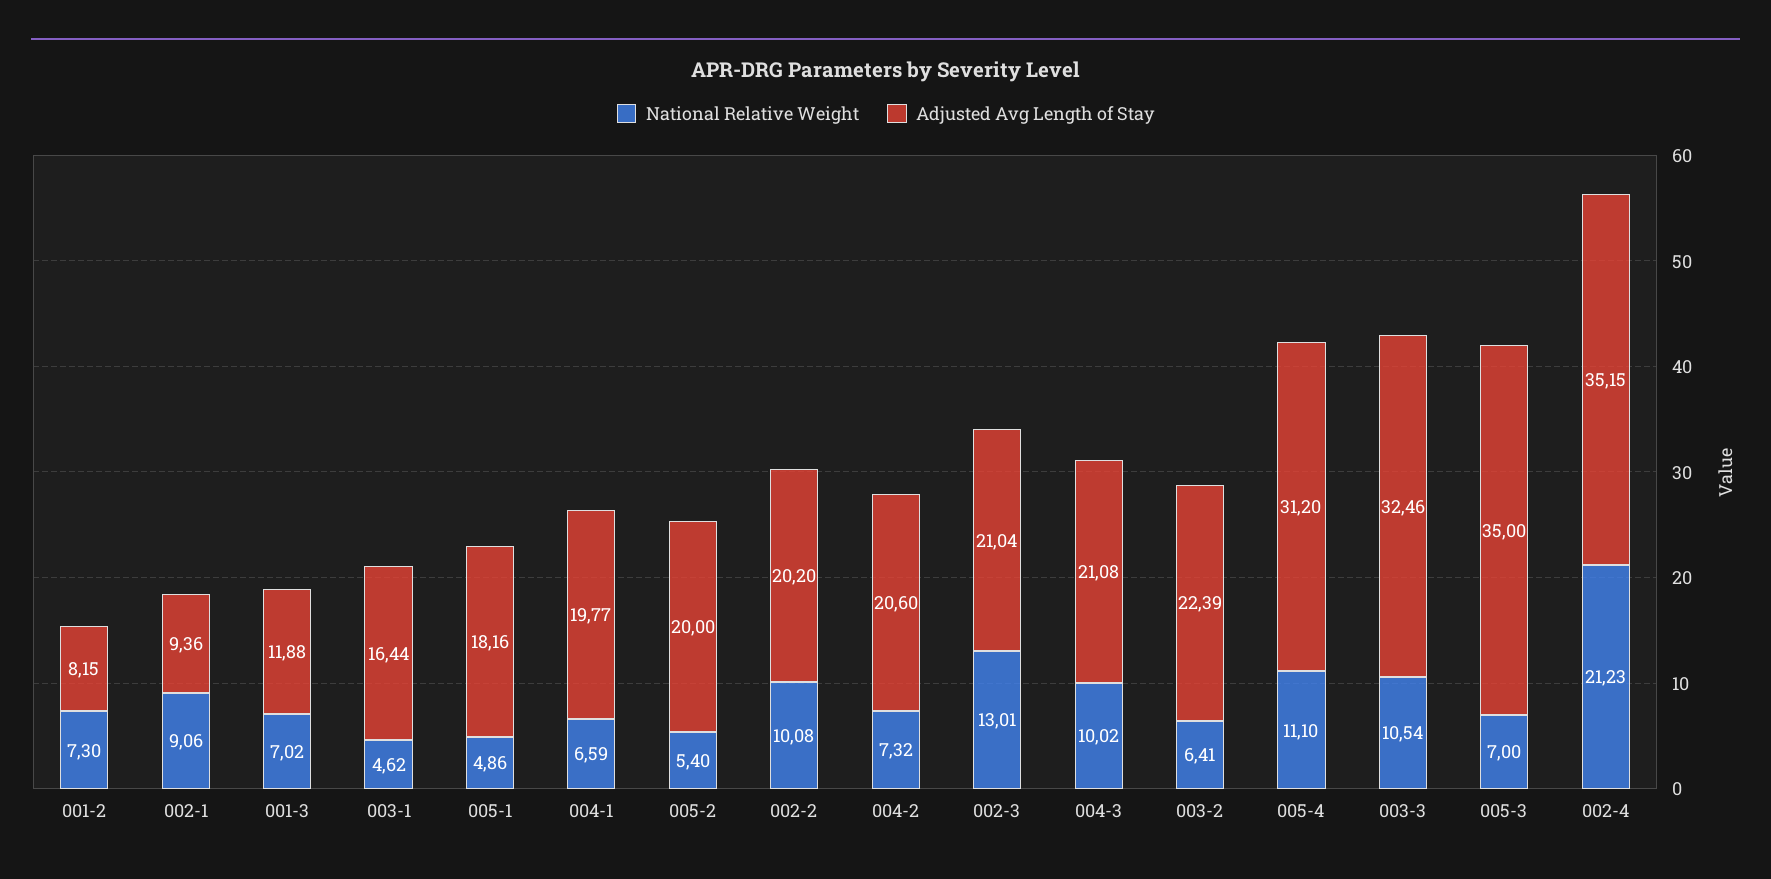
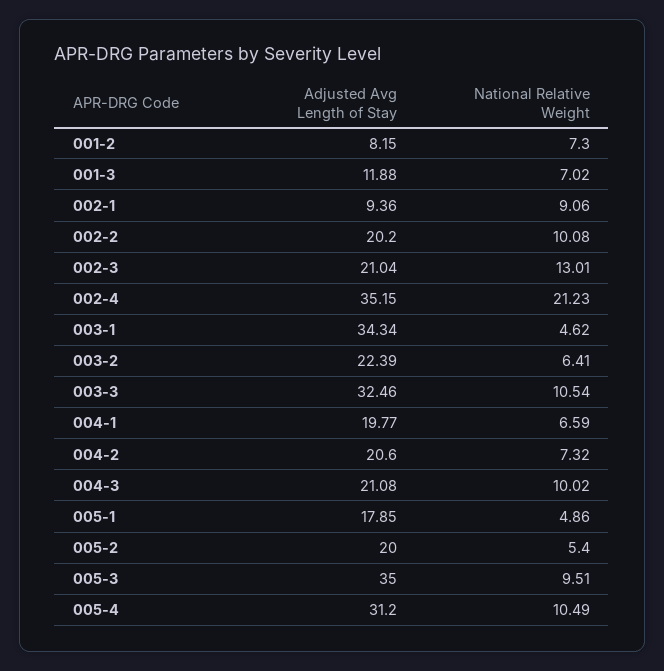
Adjusted Avg Length of Stay, 003-1: 16.44 -> 34.34
Adjusted Avg Length of Stay, 005-1: 18.16 -> 17.85
National Relative Weight, 005-4: 11.1 -> 10.49
National Relative Weight, 005-3: 7 -> 9.51

